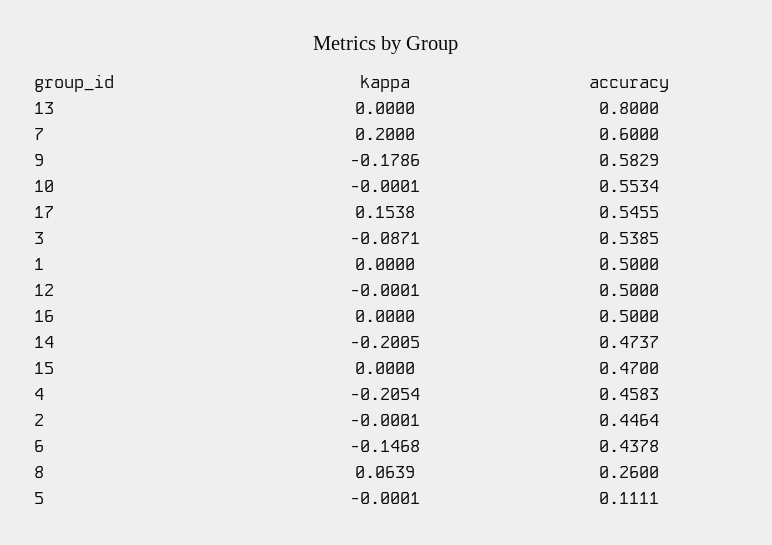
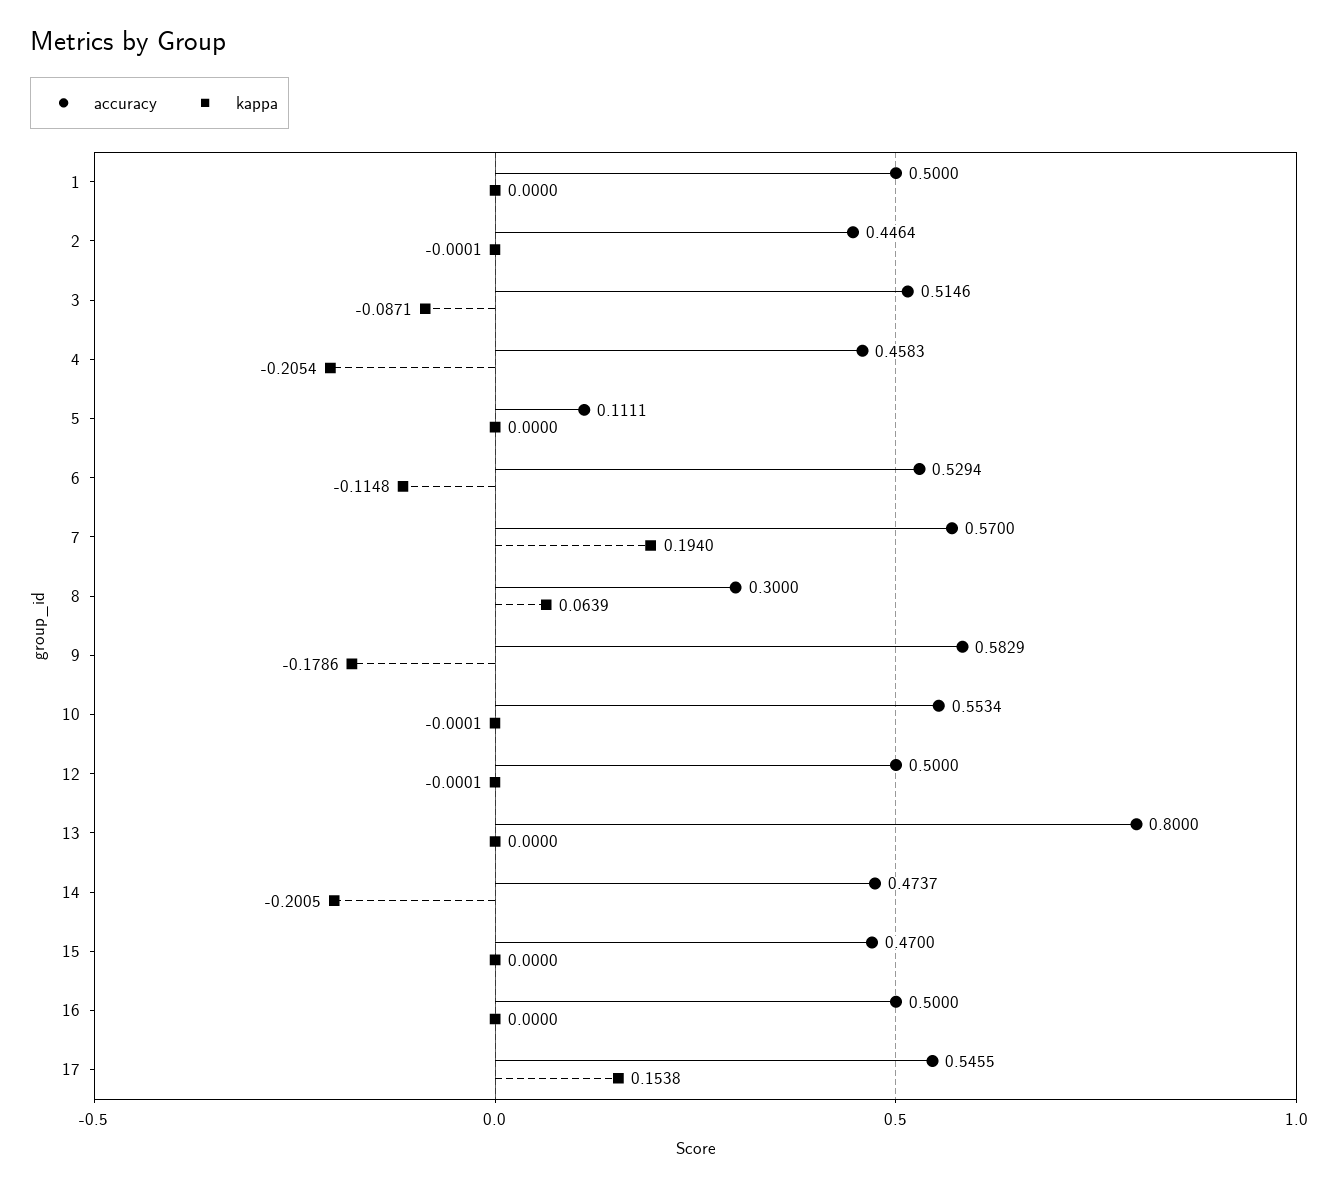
kappa, 7: 0.2 -> 0.194
accuracy, 7: 0.6 -> 0.57
accuracy, 3: 0.5385 -> 0.5146
kappa, 6: -0.1468 -> -0.1148
accuracy, 6: 0.4378 -> 0.5294
accuracy, 8: 0.26 -> 0.3
kappa, 5: -0.0001 -> 0

